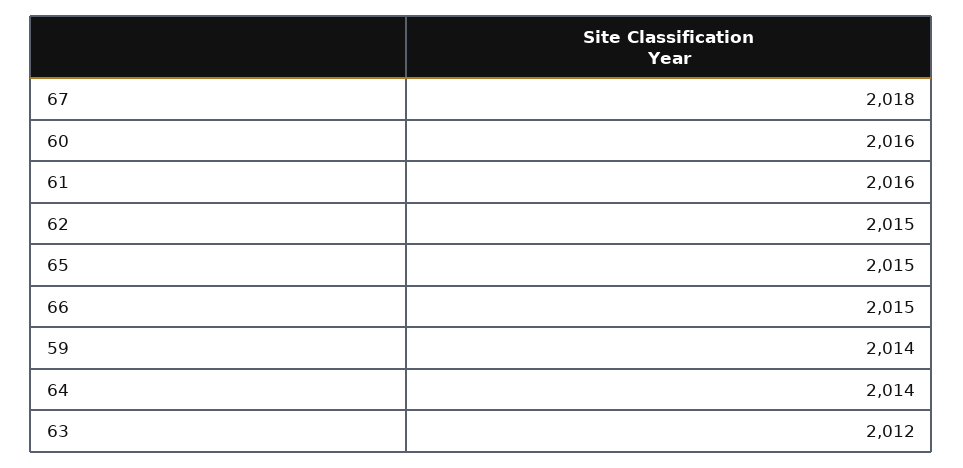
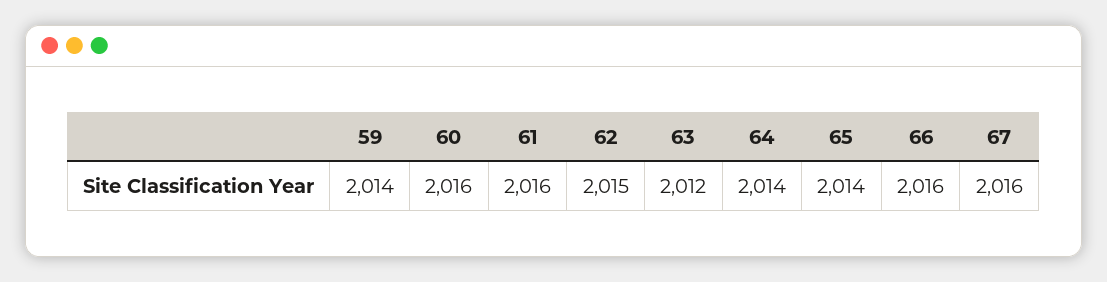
67: 2018 -> 2016
65: 2015 -> 2014
66: 2015 -> 2016

